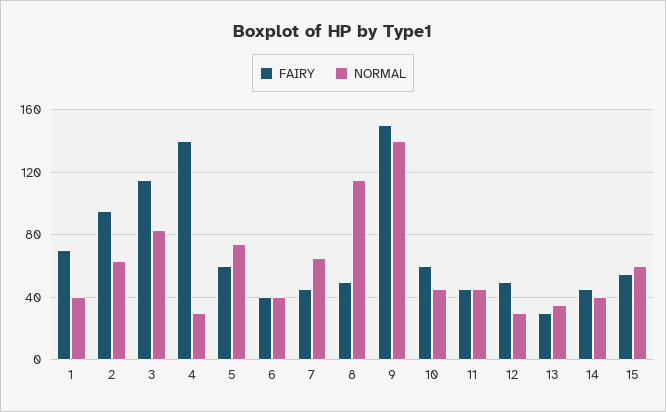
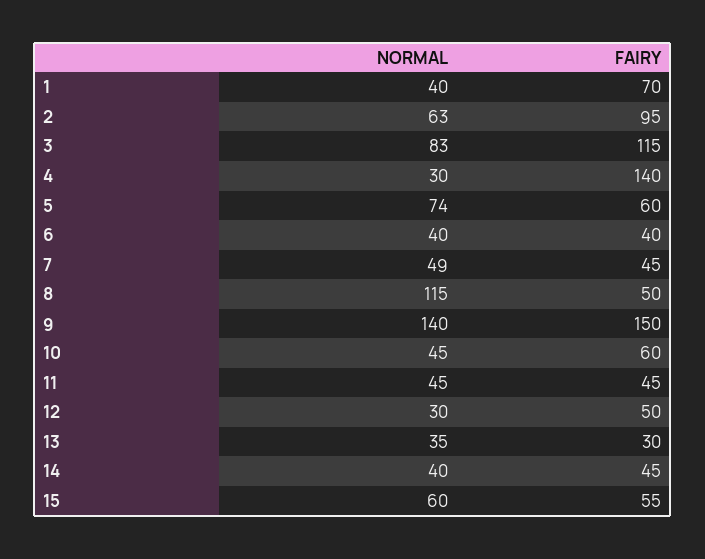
NORMAL, 7: 65 -> 49

